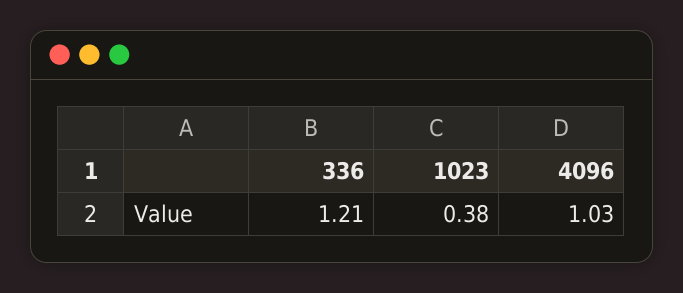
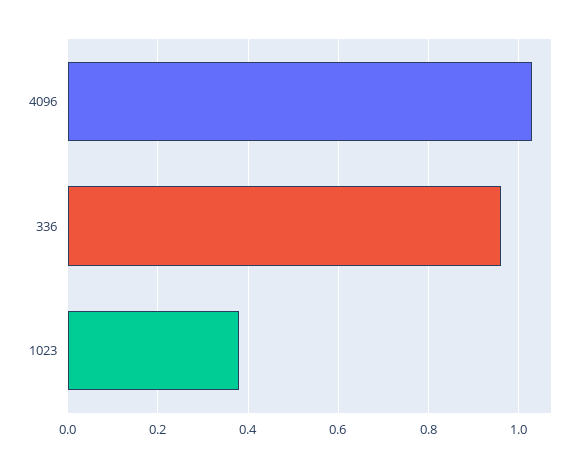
336: 1.21 -> 0.95

